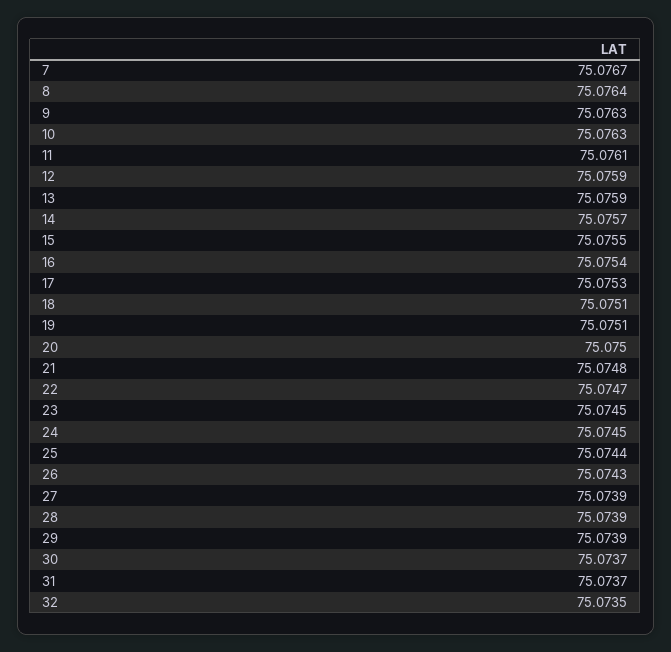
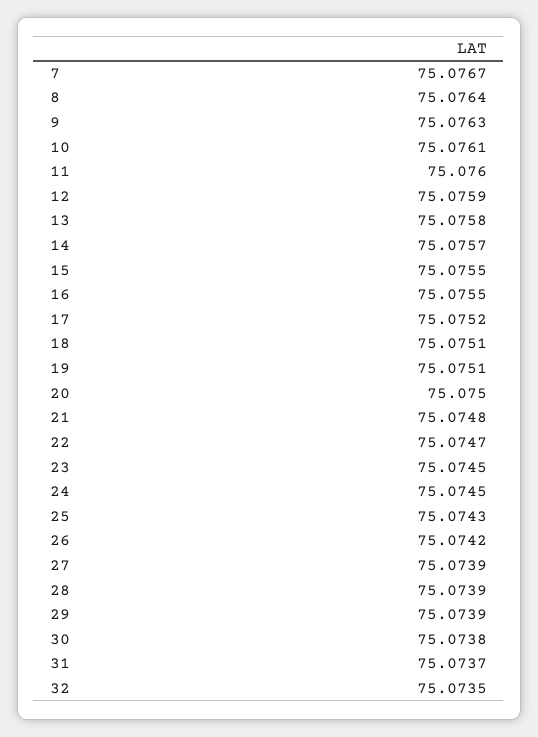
10: 75.0763 -> 75.0761
11: 75.0761 -> 75.076
13: 75.0759 -> 75.0758
16: 75.0754 -> 75.0755
17: 75.0753 -> 75.0752
25: 75.0744 -> 75.0743
26: 75.0743 -> 75.0742
30: 75.0737 -> 75.0738

